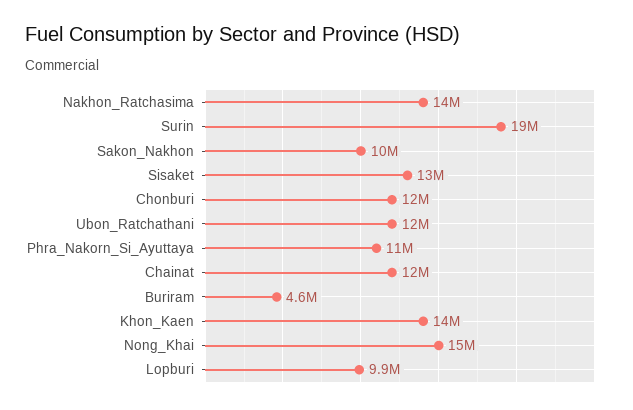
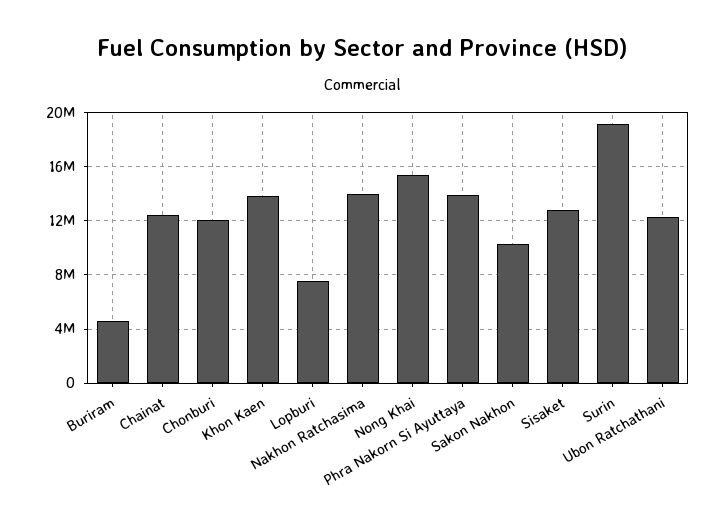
Phra_Nakorn_Si_Ayuttaya: 11000000 -> 14000000
Lopburi: 9900000 -> 7500000

